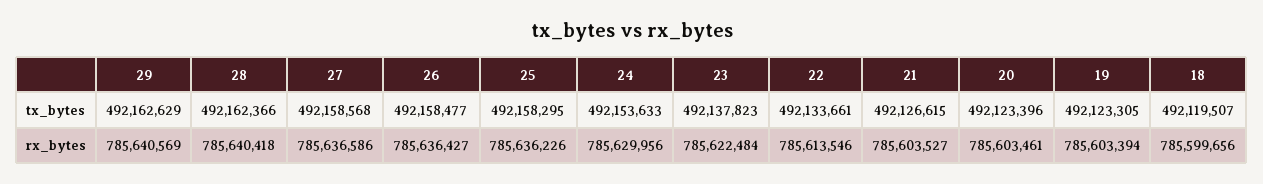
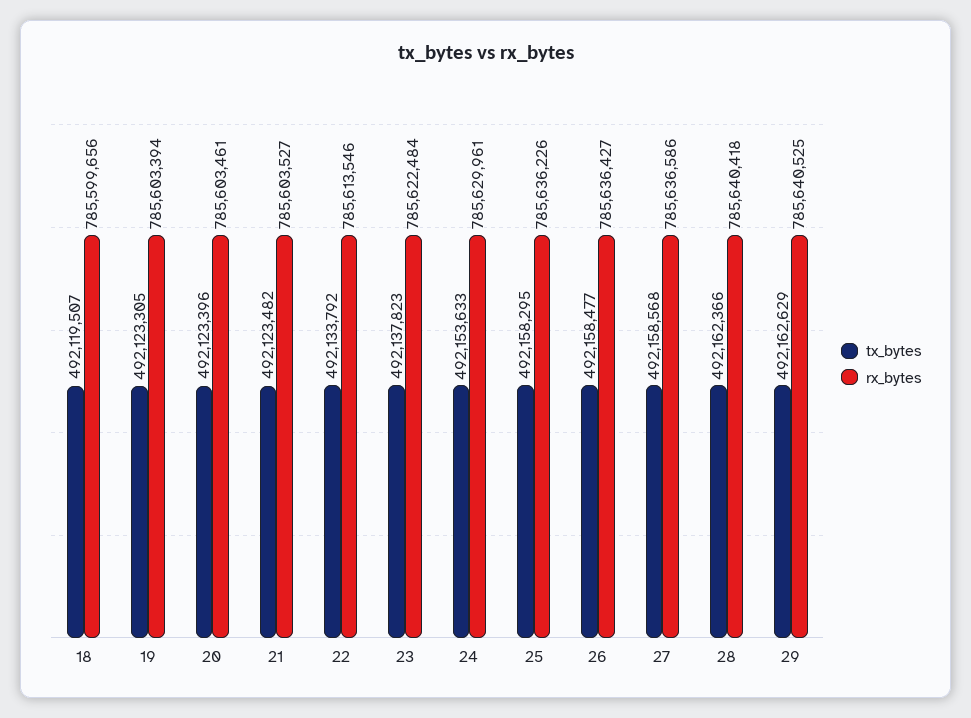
tx_bytes, 22: 492133661 -> 492133792
tx_bytes, 21: 492126615 -> 492123482
rx_bytes, 29: 785640569 -> 785640525
rx_bytes, 24: 785629956 -> 785629961

